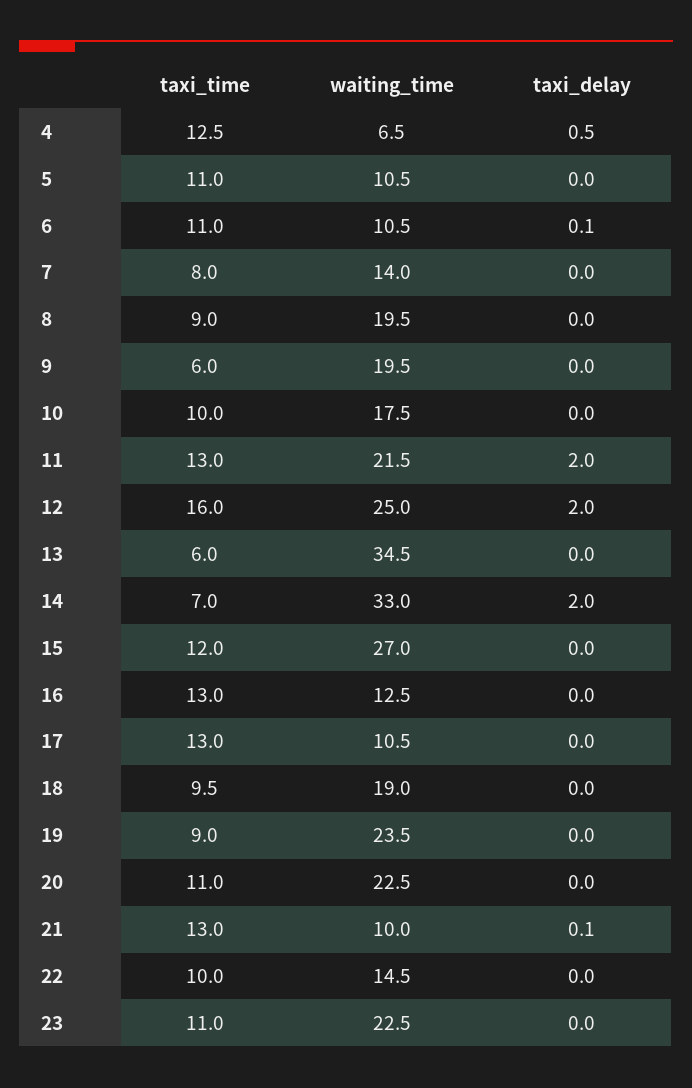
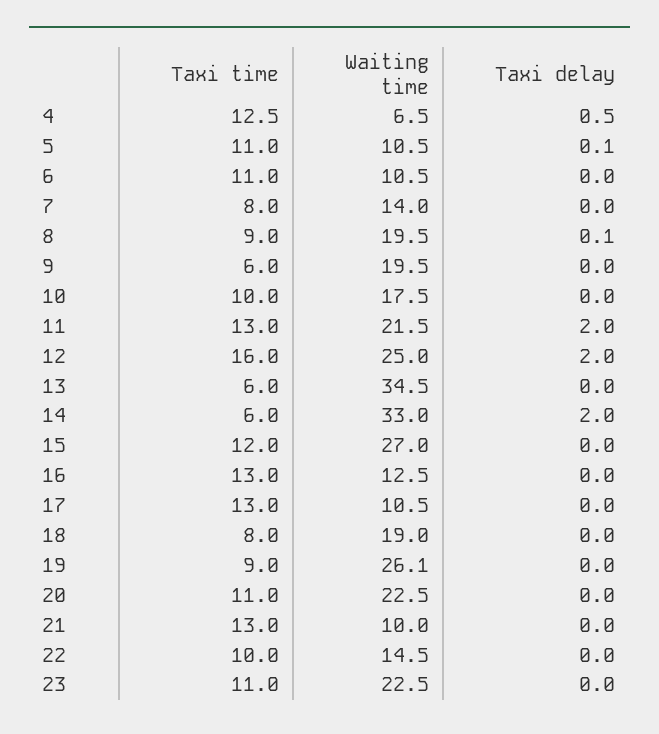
taxi_delay, 5: 0 -> 0.1
taxi_delay, 6: 0.1 -> 0
taxi_delay, 8: 0 -> 0.1
taxi_time, 14: 7 -> 6
taxi_time, 18: 9.5 -> 8
waiting_time, 19: 23.5 -> 26.1
taxi_delay, 21: 0.1 -> 0

